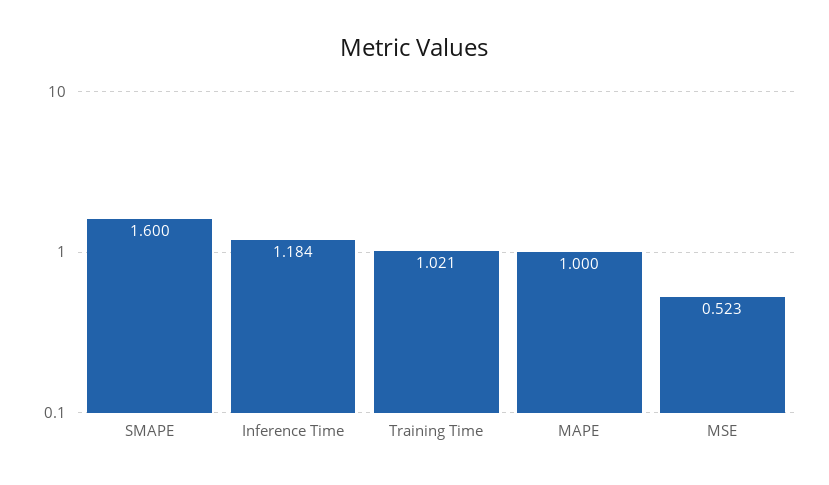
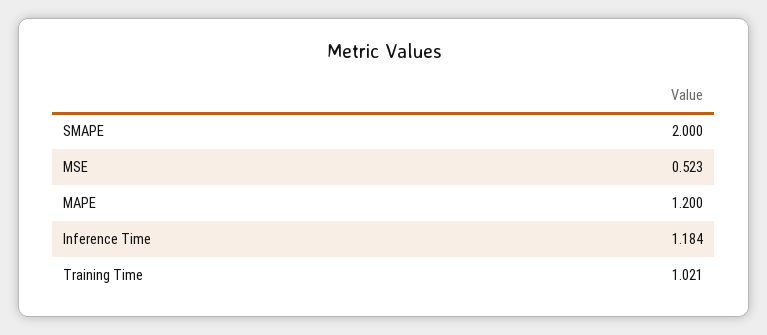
SMAPE: 1.6 -> 2
MAPE: 1 -> 1.2

